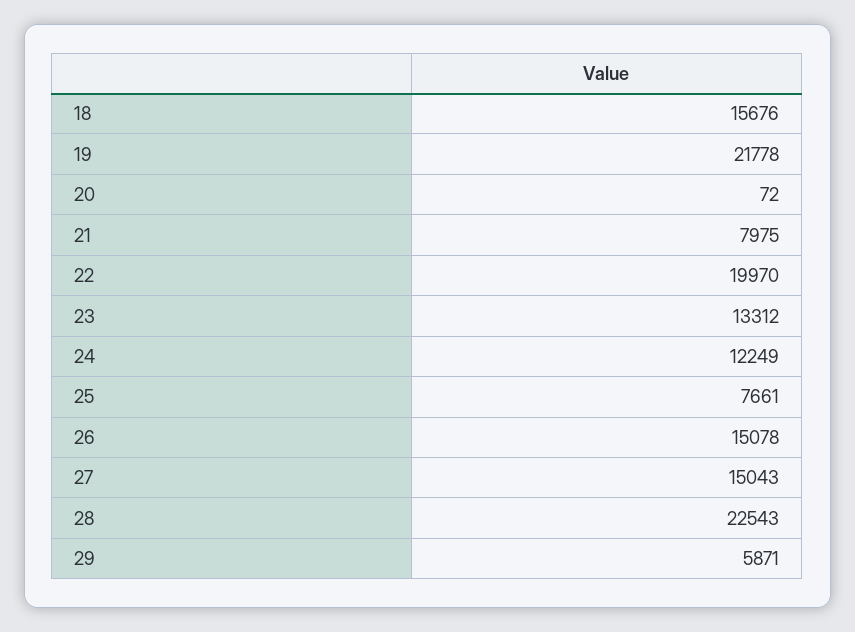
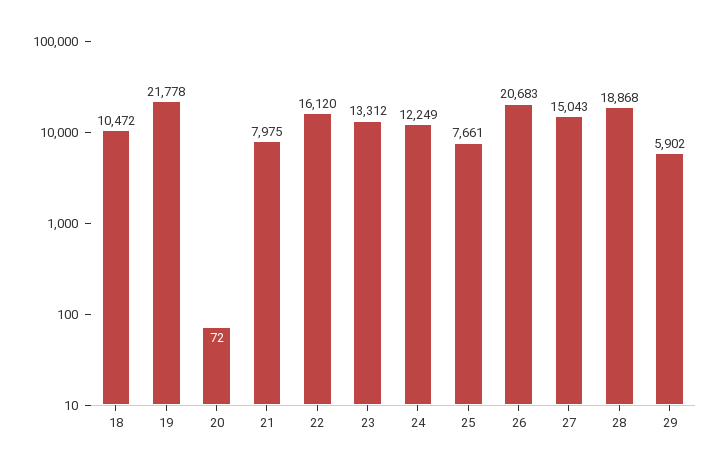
18: 15676 -> 10472
22: 19970 -> 16120
26: 15078 -> 20683
28: 22543 -> 18868
29: 5871 -> 5902

